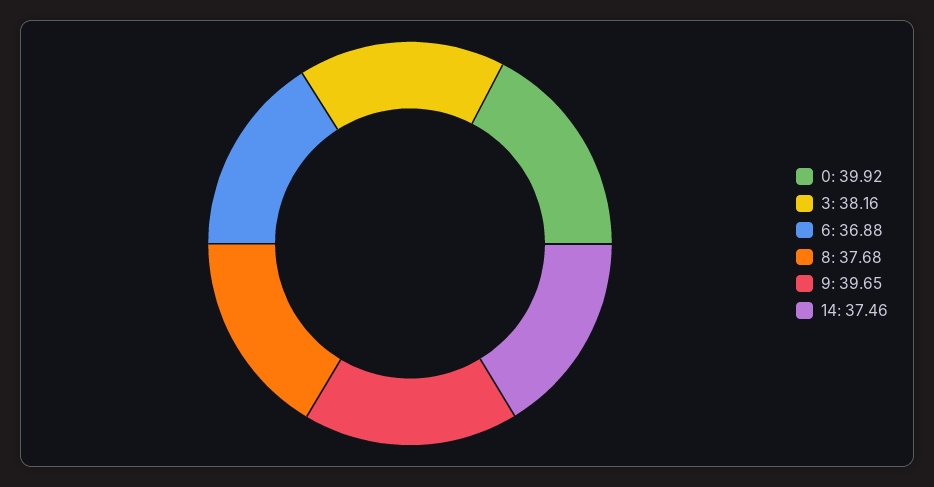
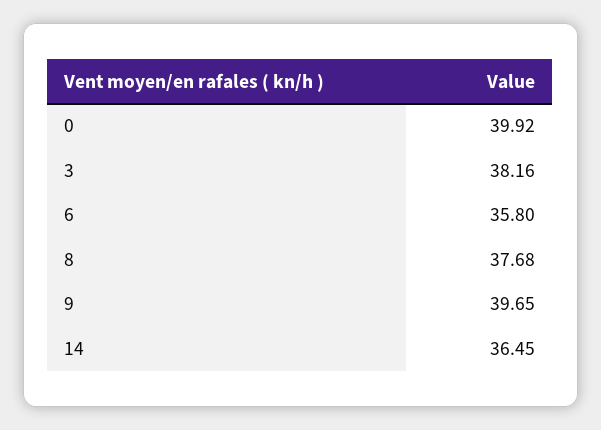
6: 36.88 -> 35.8
14: 37.46 -> 36.45

